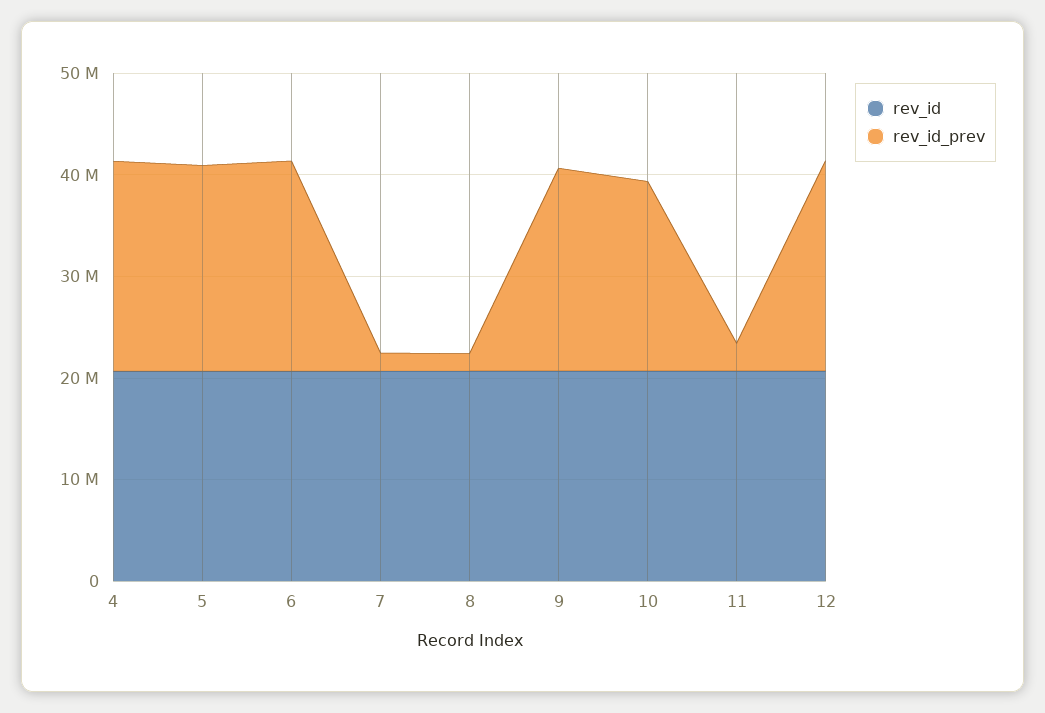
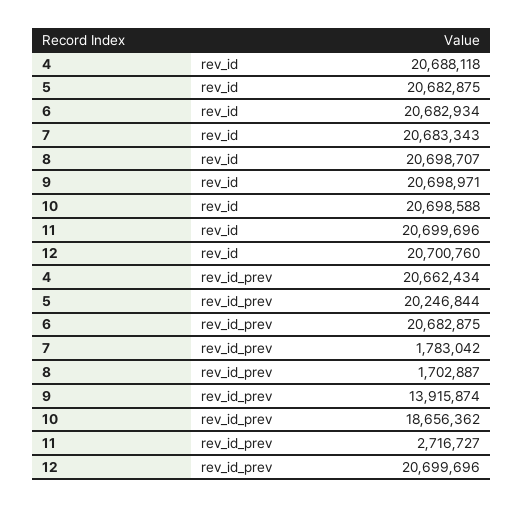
rev_id_prev, 9: 20000000 -> 13915874

